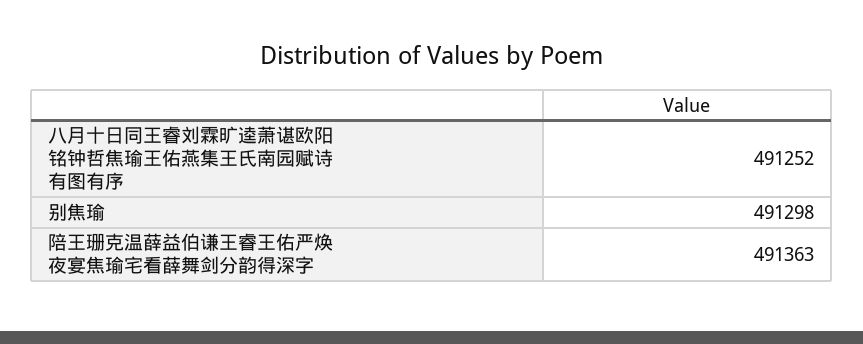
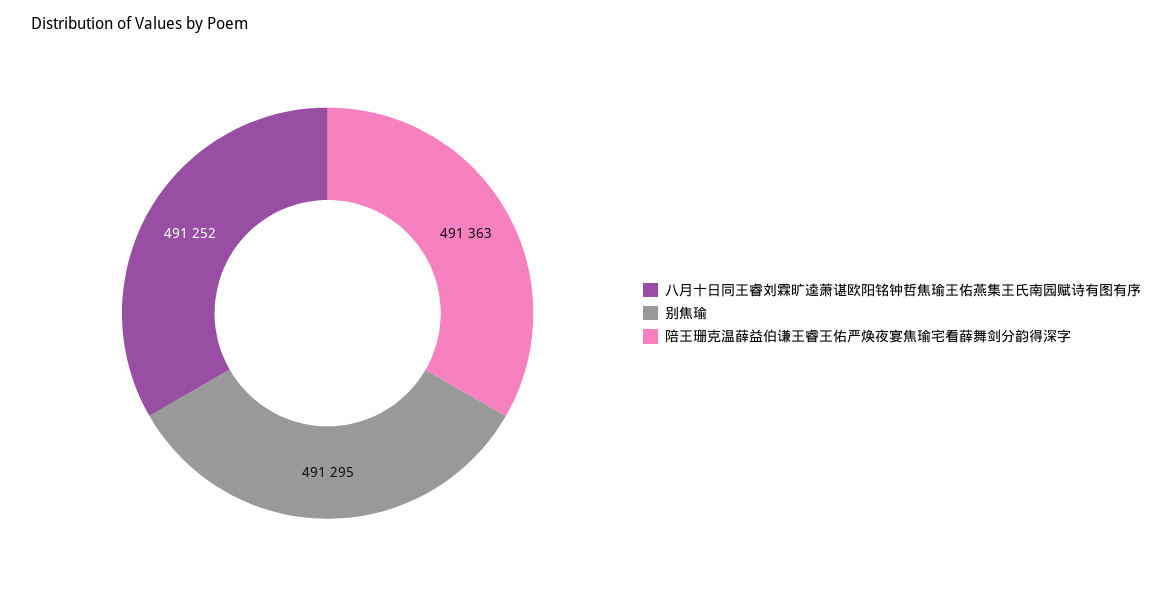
别焦瑜: 491298 -> 491295

